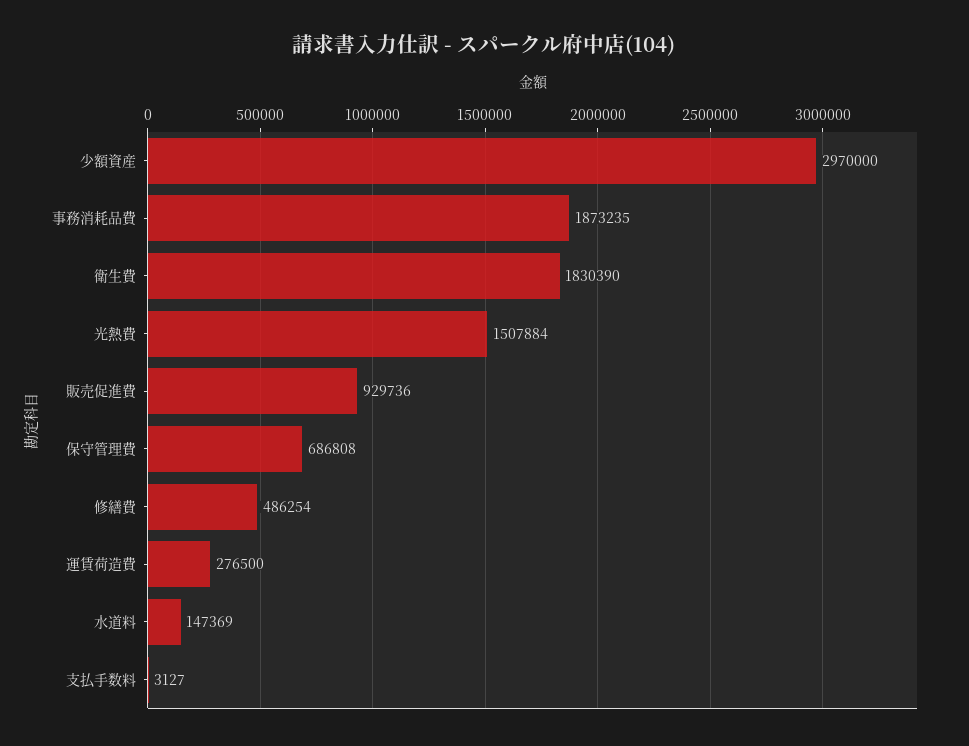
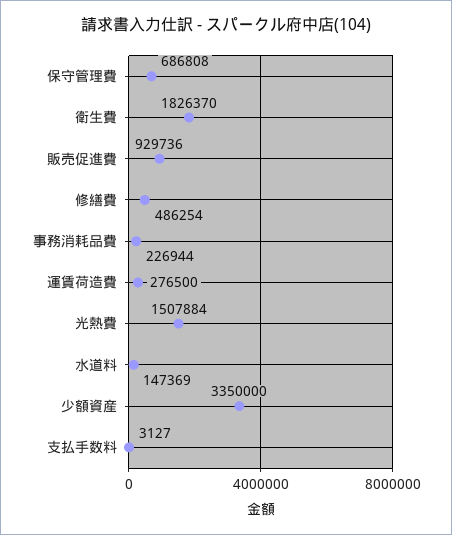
少額資産: 2970000 -> 3350000
事務消耗品費: 1873235 -> 226944
衛生費: 1830390 -> 1826370

